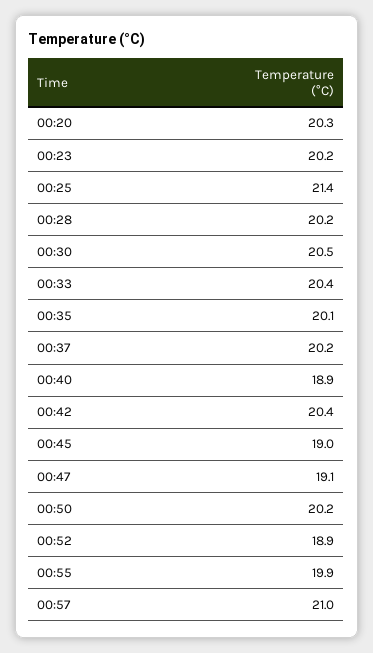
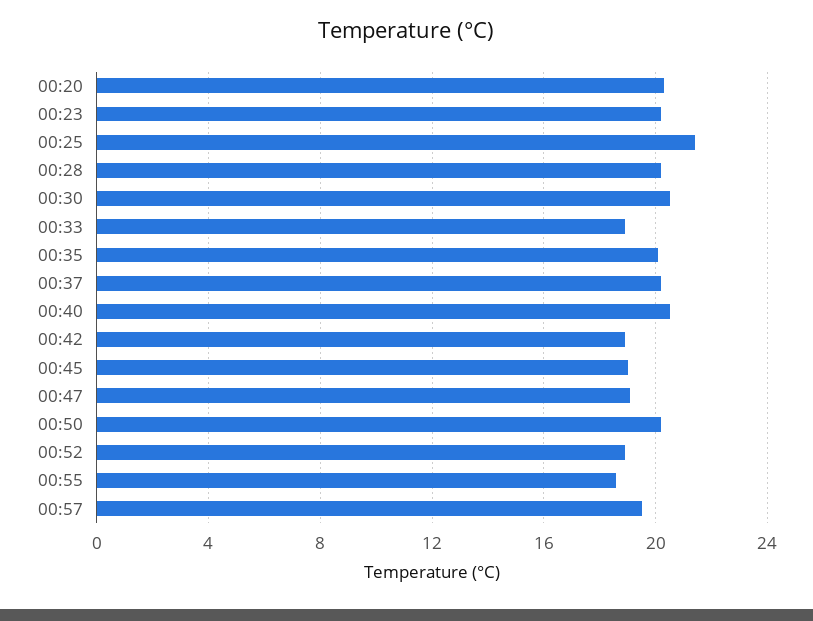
00:33: 20.4 -> 19
00:40: 18.9 -> 20.5
00:42: 20.4 -> 19
00:55: 19.9 -> 18.5
00:57: 21 -> 19.5

